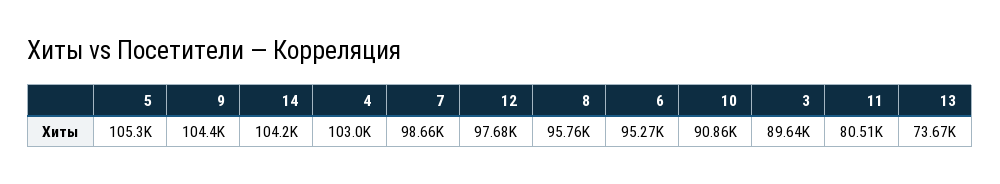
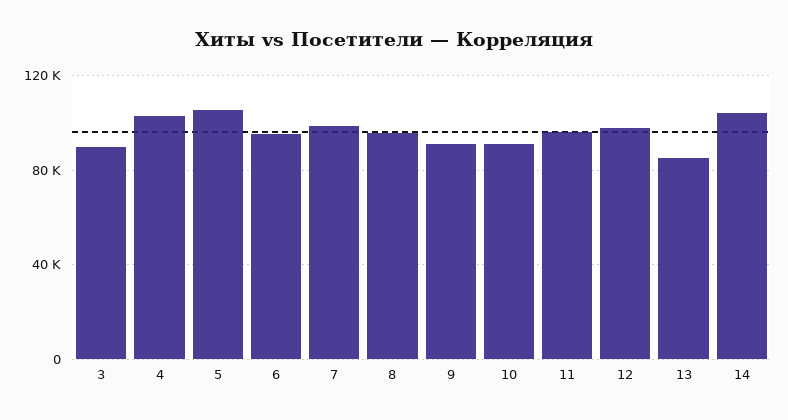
9: 104400 -> 90000
11: 80510 -> 95000
13: 73670 -> 85000

